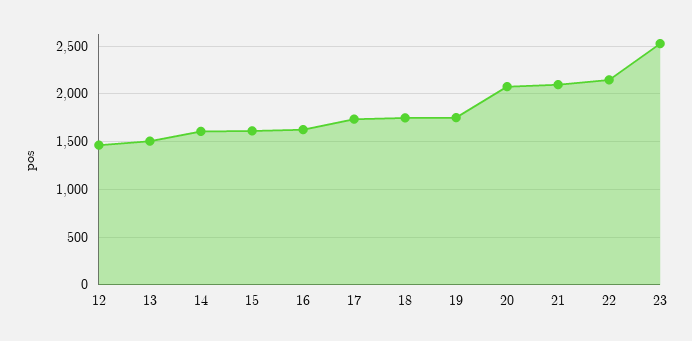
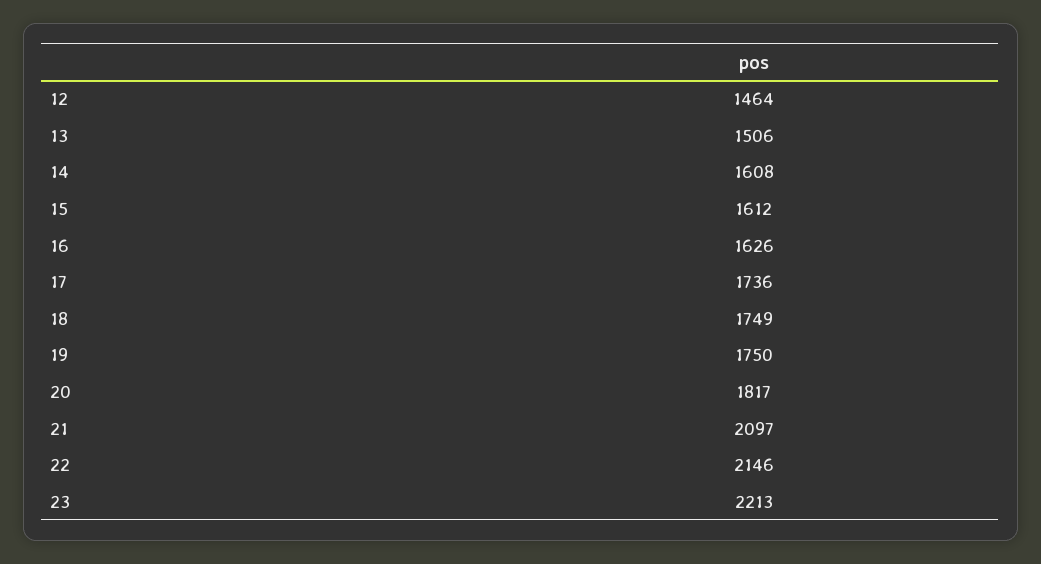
20: 2100 -> 1817
23: 2500 -> 2213

